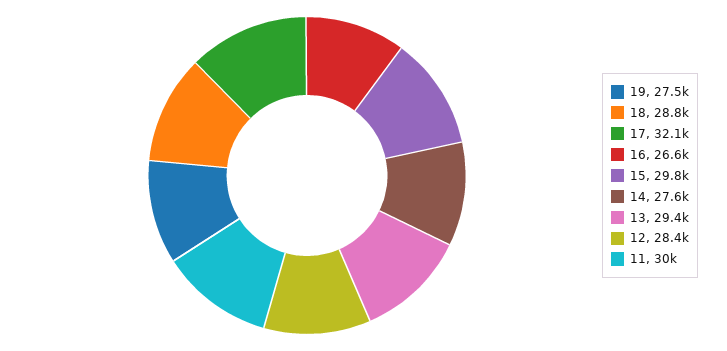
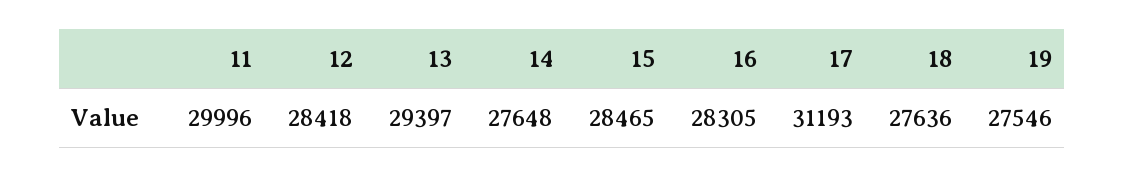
18: 28800 -> 27636
17: 32100 -> 31193
16: 26600 -> 28305
15: 29800 -> 28465

